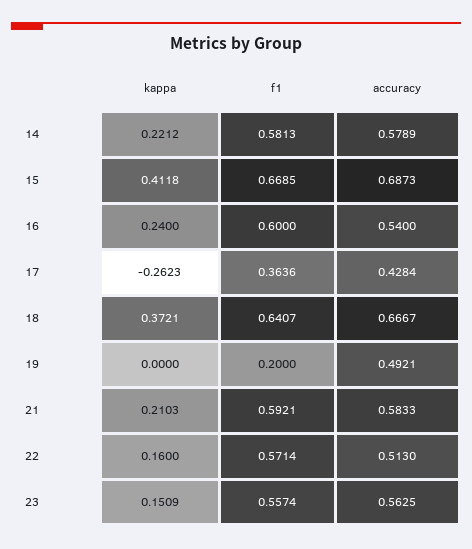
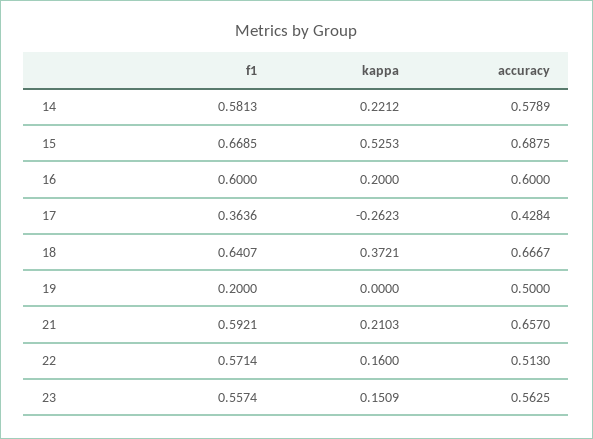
kappa, 15: 0.4118 -> 0.5253
accuracy, 15: 0.6873 -> 0.6875
kappa, 16: 0.24 -> 0.2
accuracy, 16: 0.54 -> 0.6
accuracy, 19: 0.4921 -> 0.5
accuracy, 21: 0.5833 -> 0.657

